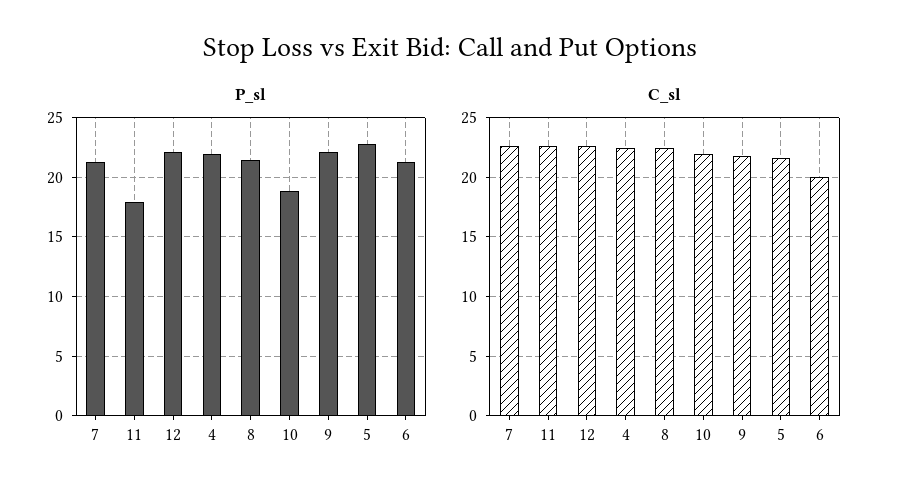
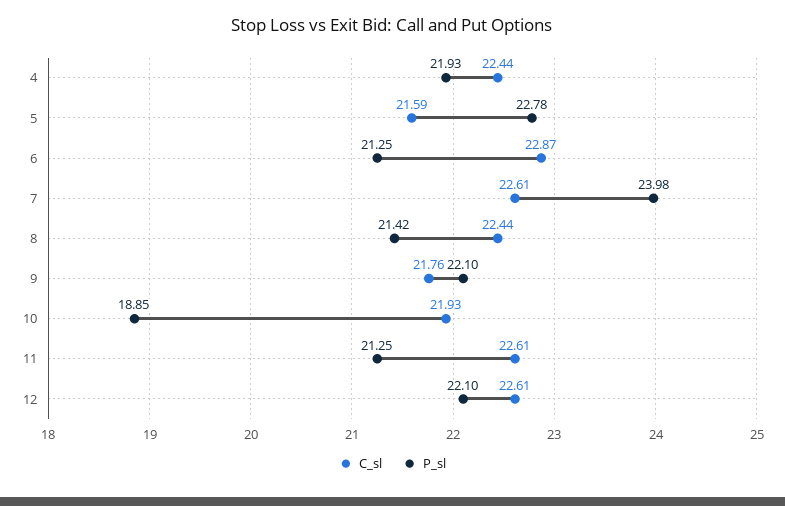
P_sl, 7: 21 -> 23.98
P_sl, 11: 18 -> 21.25
C_sl, 6: 20 -> 22.87

